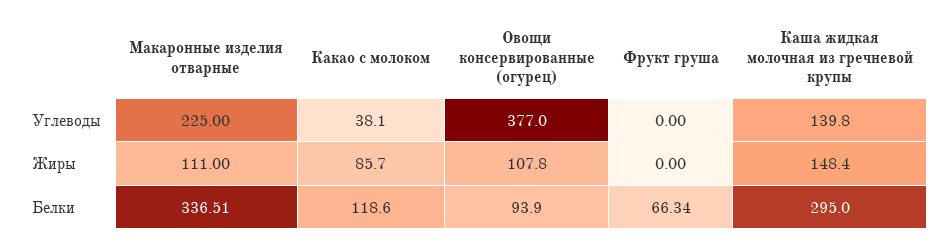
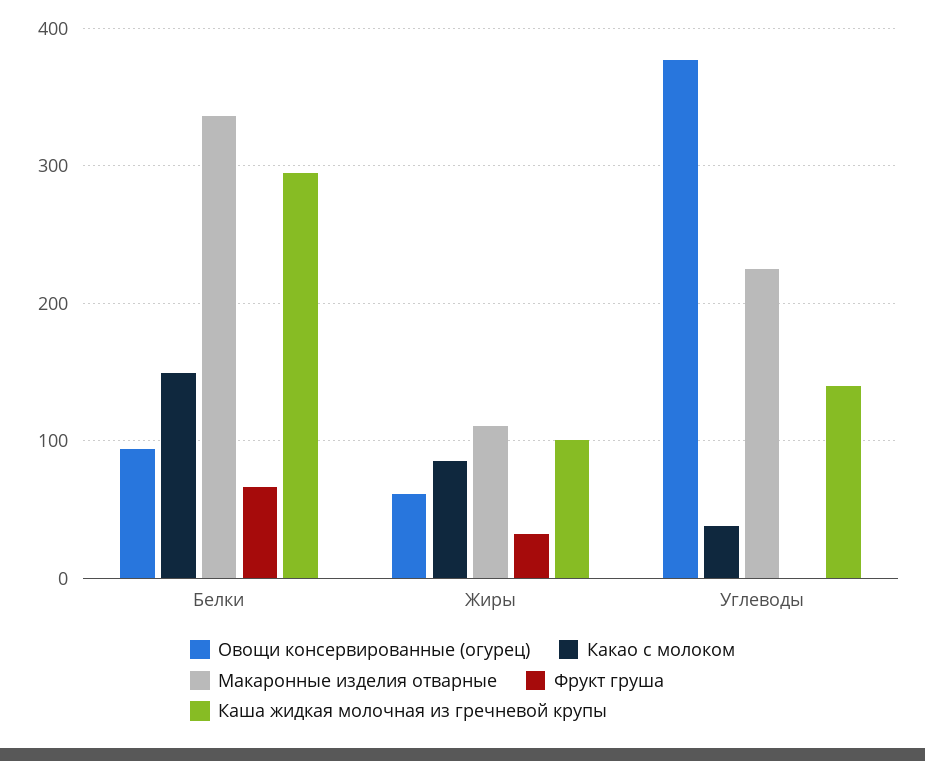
Овощи консервированные (огурец), Жиры: 107.8 -> 60
Фрукт груша, Жиры: 0 -> 30
Каша жидкая молочная из гречневой крупы, Жиры: 148.4 -> 100
Какао с молоком, Белки: 118.6 -> 150

